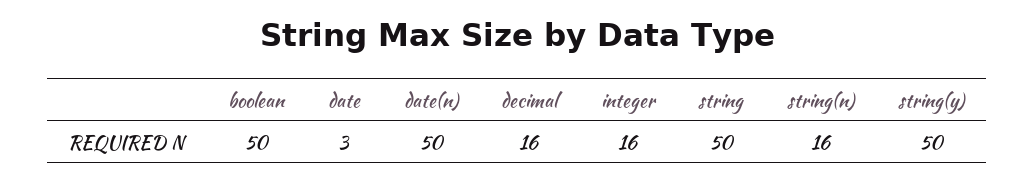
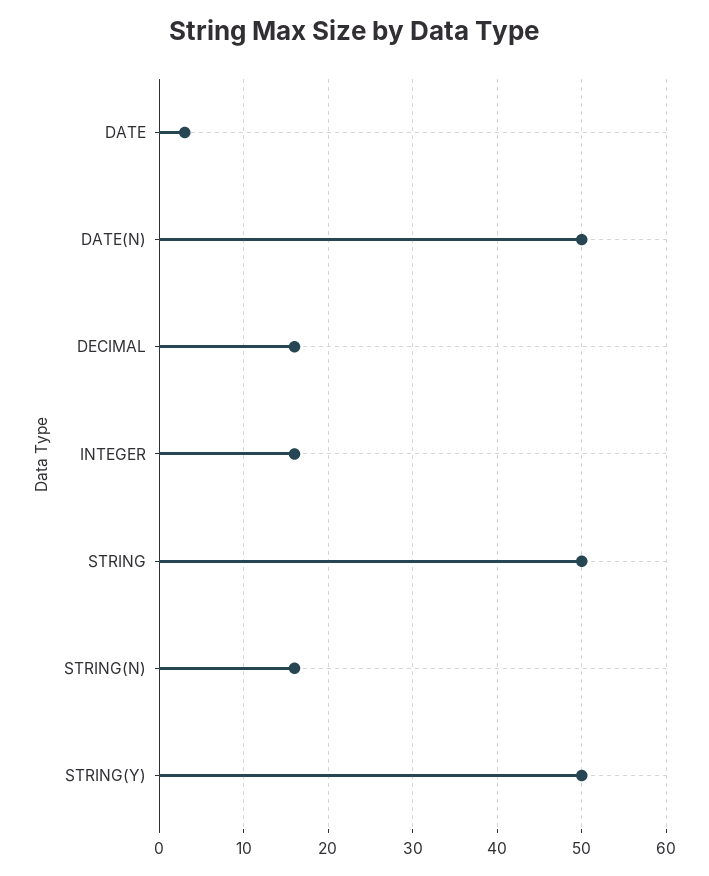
boolean: 50 -> none

